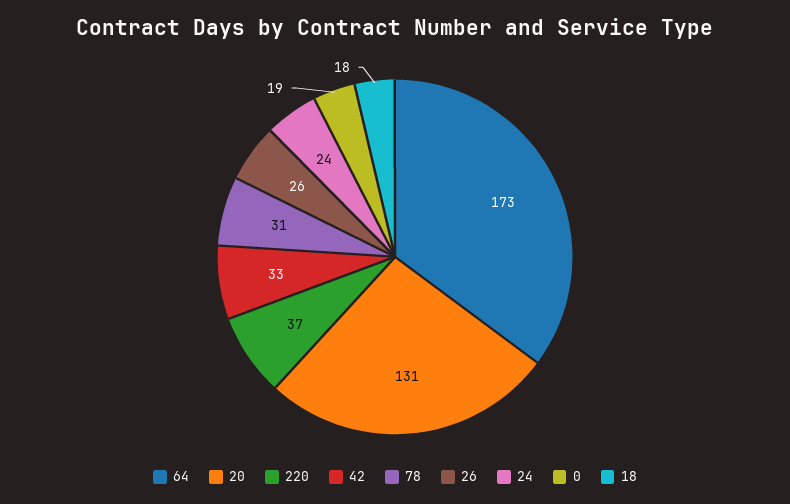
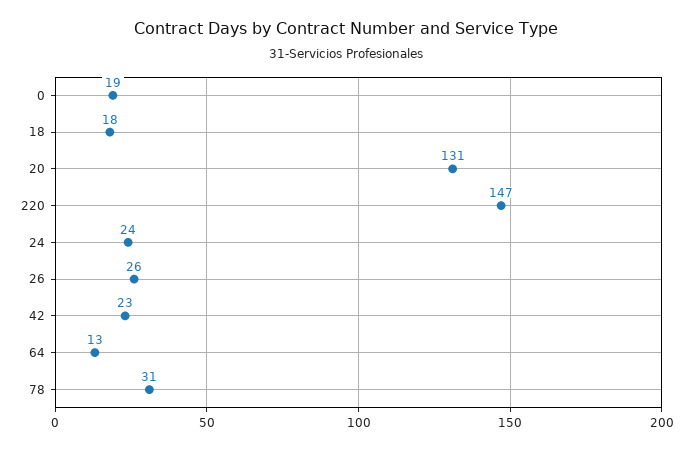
64: 173 -> 13
220: 37 -> 147
42: 33 -> 23

